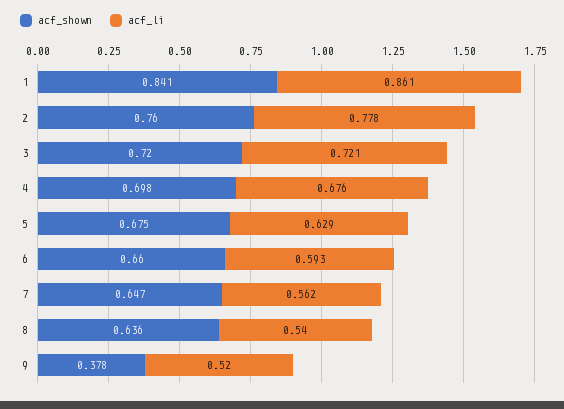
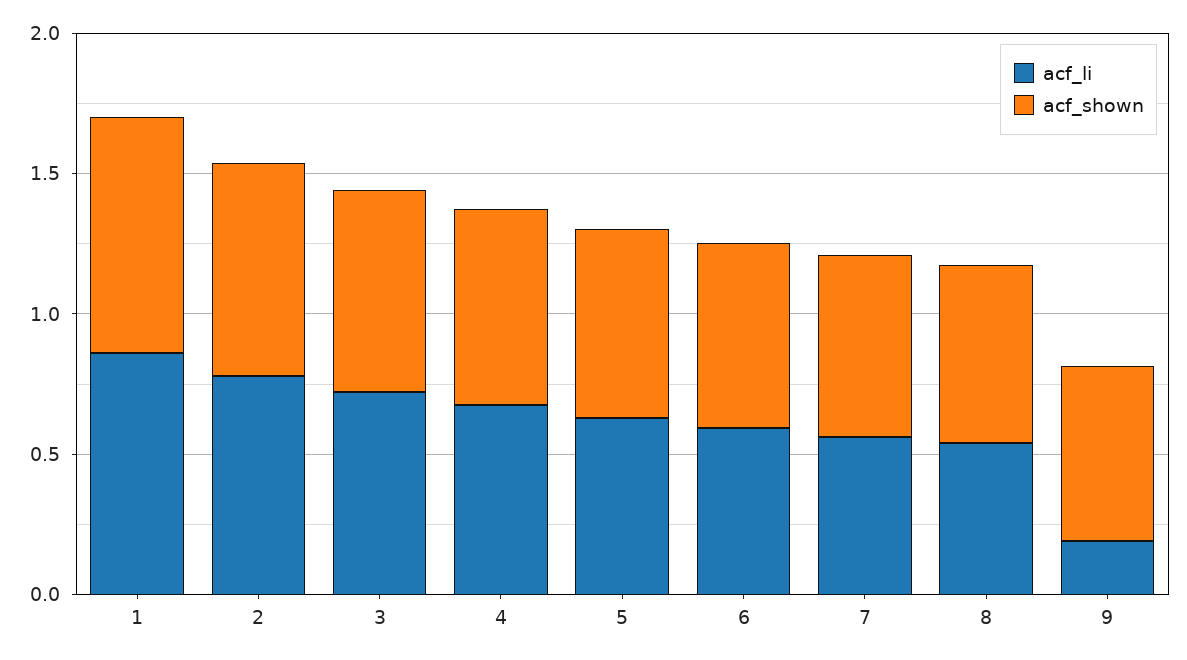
acf_shown, 9: 0.378 -> 0.6
acf_li, 9: 0.52 -> 0.2

